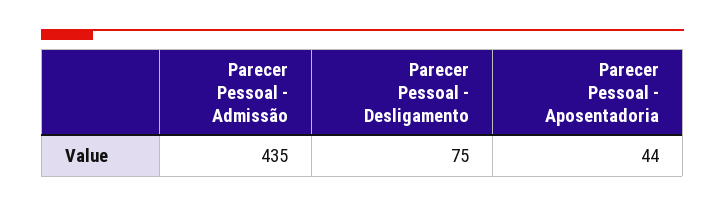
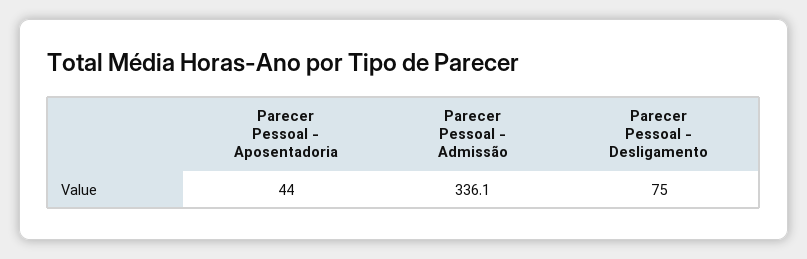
Parecer Pessoal - Admissão: 435 -> 336.1

